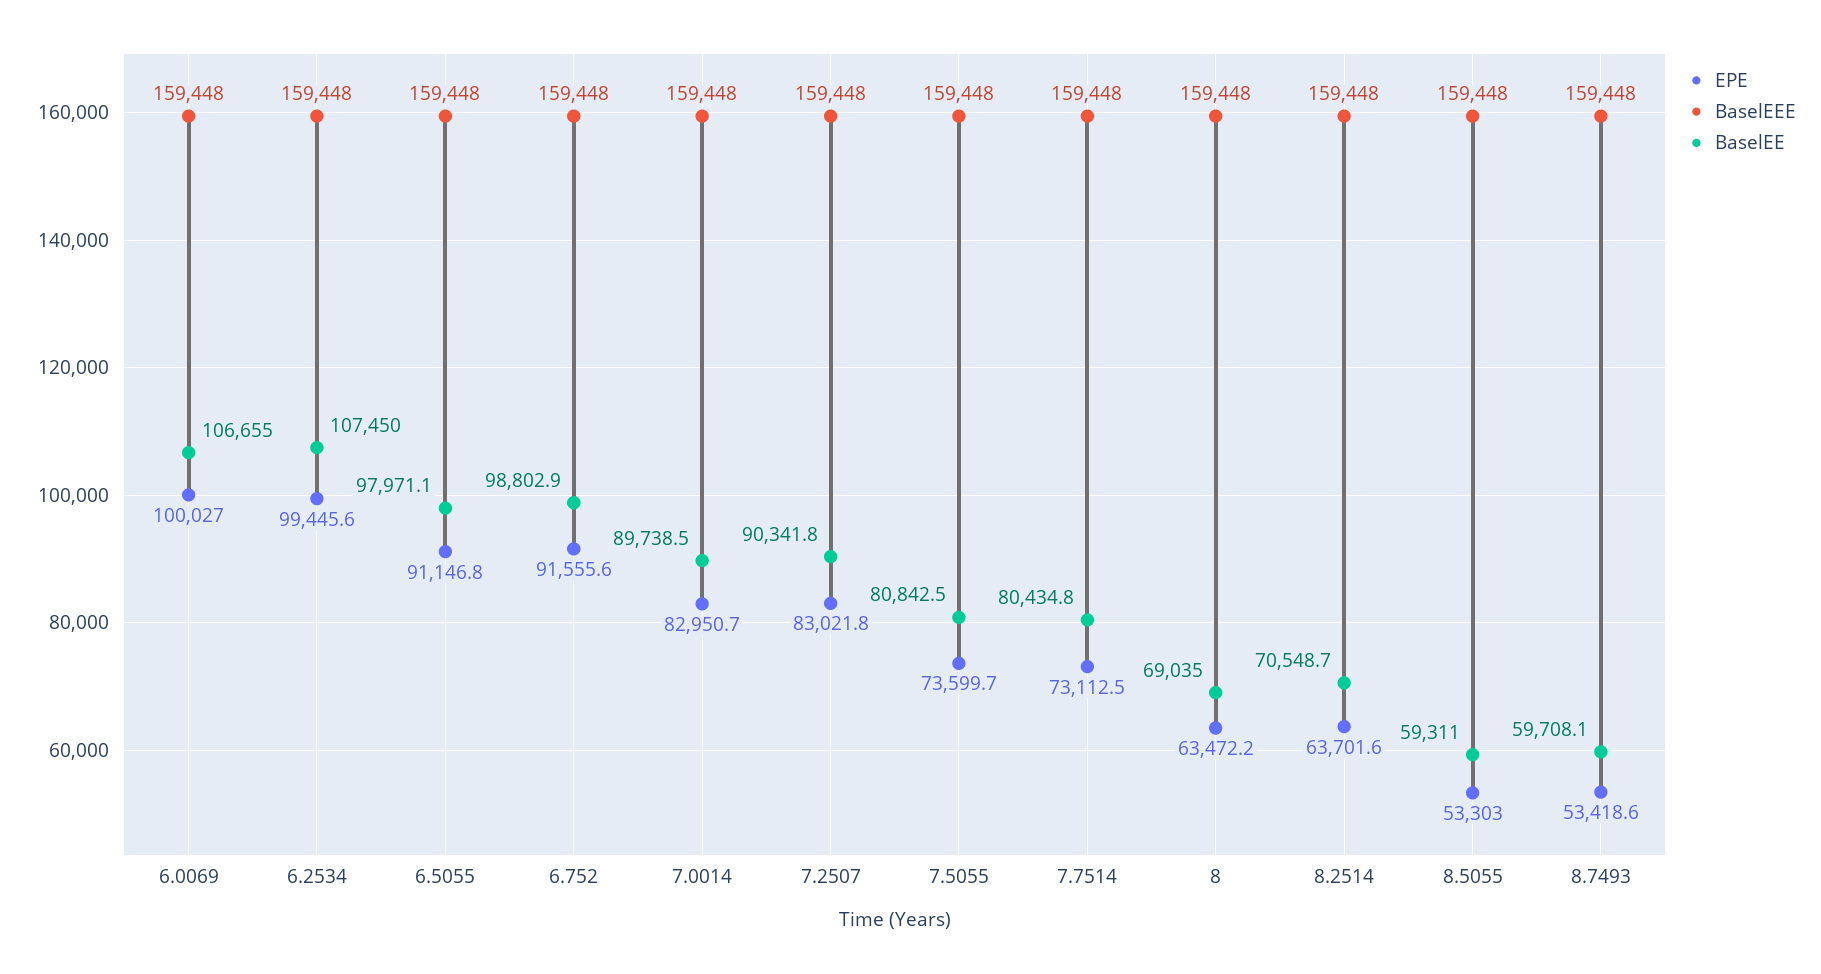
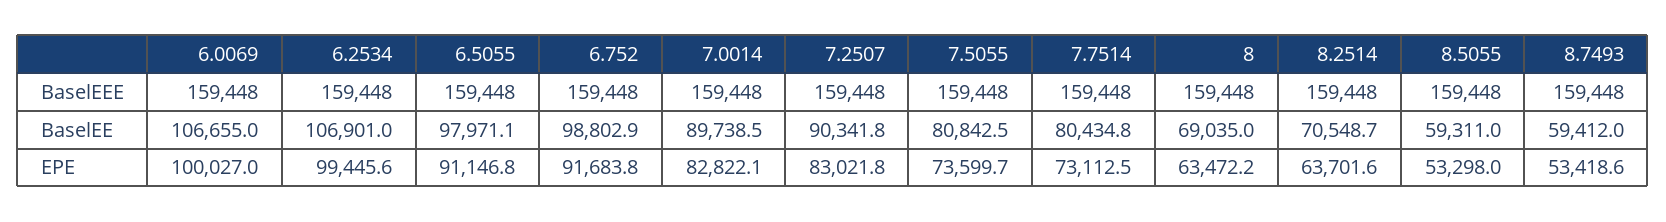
BaselEE, 6.2534: 107450 -> 106901
EPE, 6.752: 91555.6 -> 91683.8
EPE, 7.0014: 82950.7 -> 82822.1
EPE, 8.5055: 53303 -> 53298
BaselEE, 8.7493: 59708.1 -> 59412

